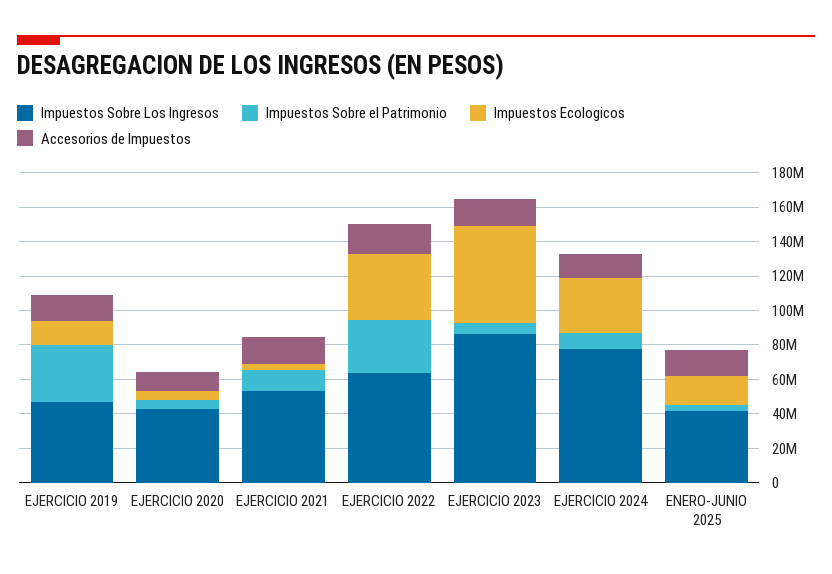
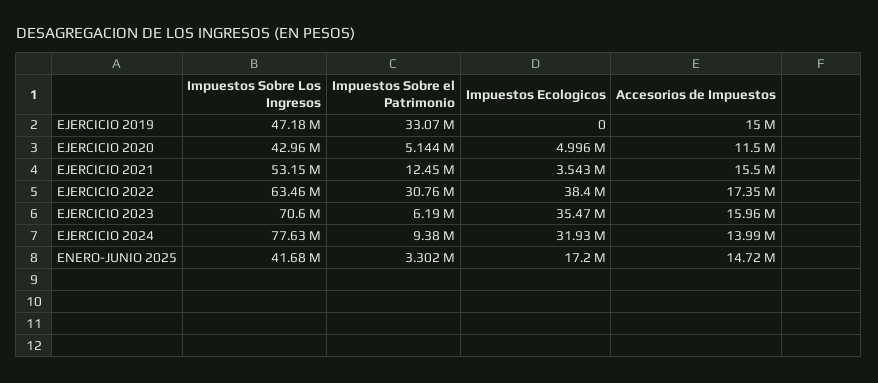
Impuestos Ecologicos, EJERCICIO 2019: 15000000 -> 0
Impuestos Sobre Los Ingresos, EJERCICIO 2023: 85000000 -> 70600000
Impuestos Ecologicos, EJERCICIO 2023: 55000000 -> 35470000

